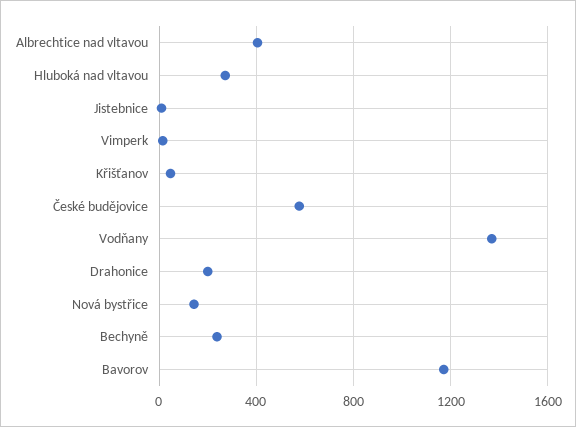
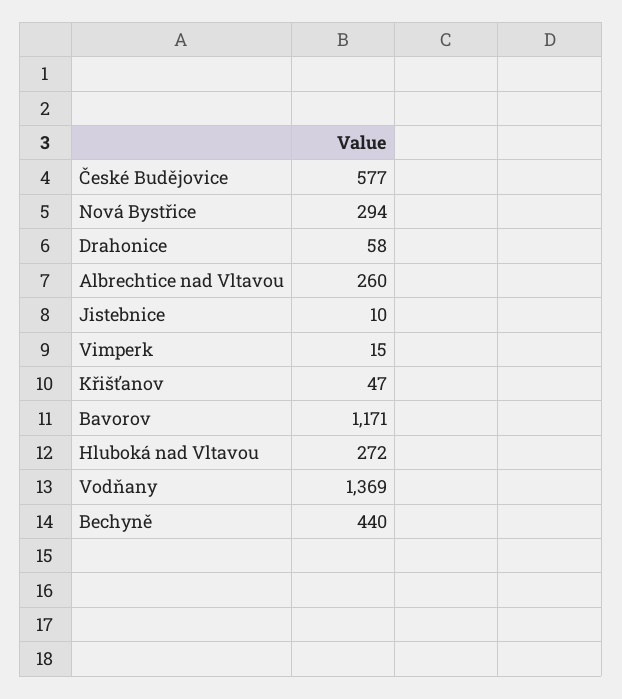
Albrechtice nad vltavou: 400 -> 260
Drahonice: 200 -> 58
Nová bystřice: 150 -> 294
Bechyně: 250 -> 440

